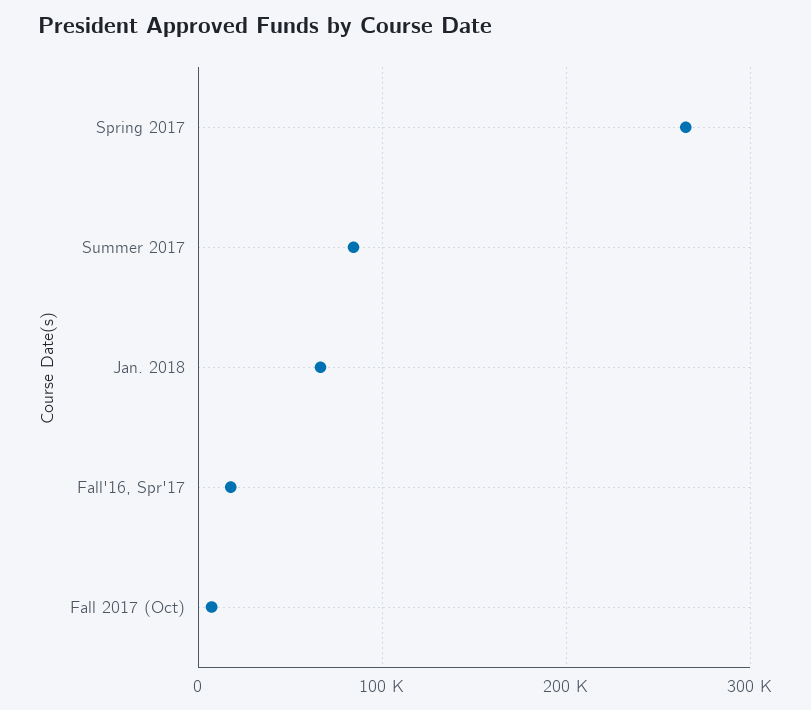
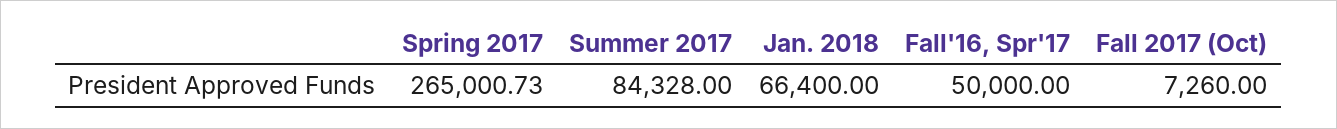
Fall'16, Spr'17: 20000 -> 50000

